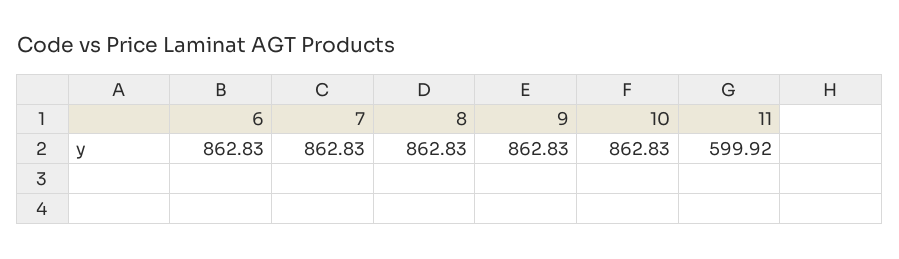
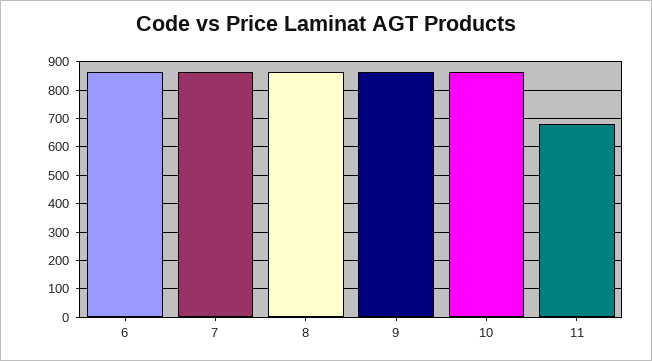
11: 599.92 -> 675

